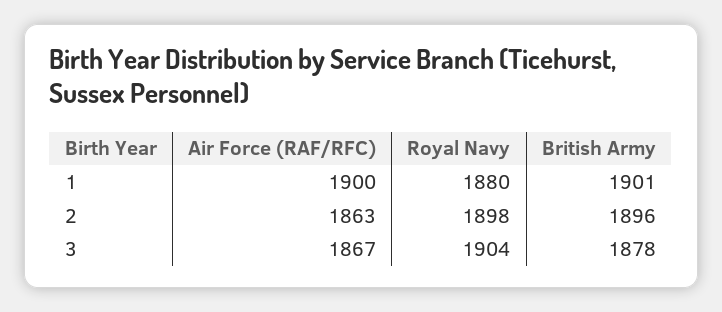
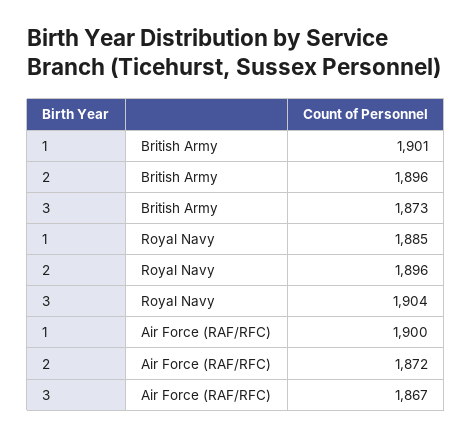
Royal Navy, 1: 1880 -> 1885
Air Force (RAF/RFC), 2: 1863 -> 1872
Royal Navy, 2: 1898 -> 1896
British Army, 3: 1878 -> 1873

